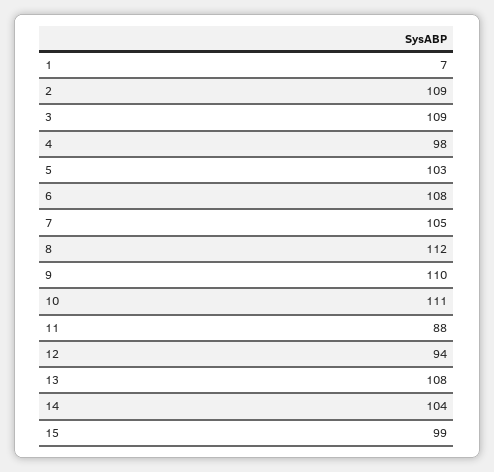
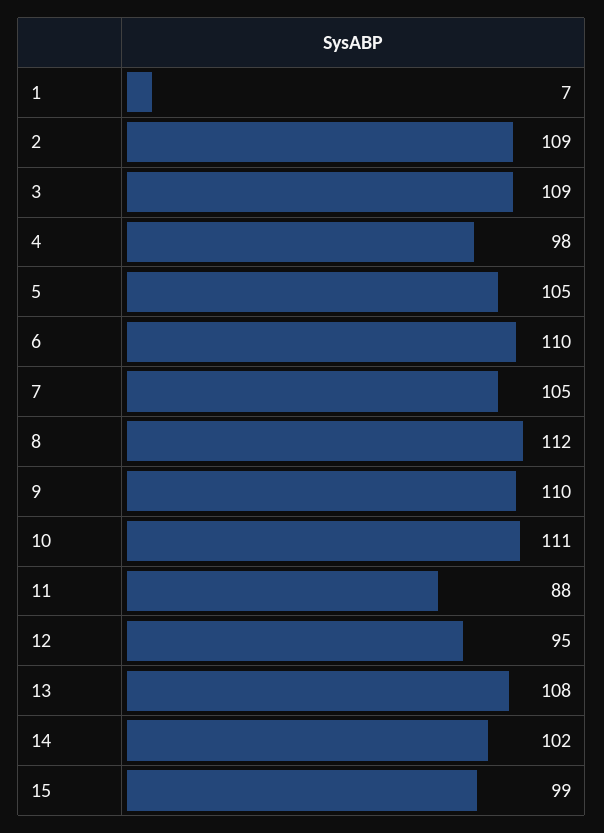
5: 103 -> 105
6: 108 -> 110
12: 94 -> 95
14: 104 -> 102

